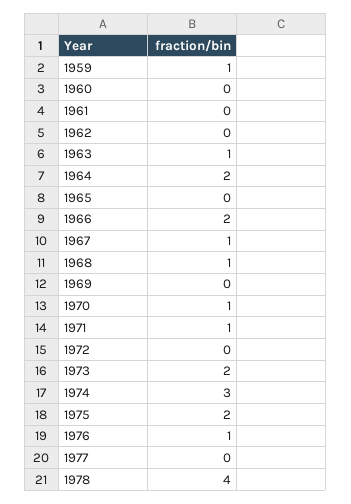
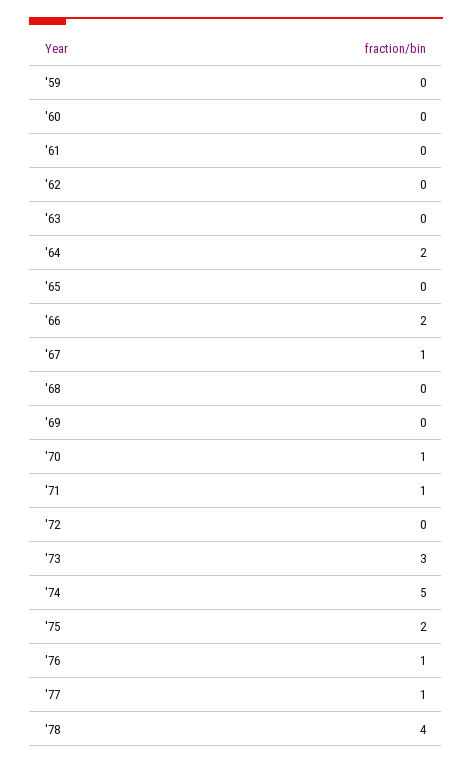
1959: 1 -> 0
1963: 1 -> 0
1968: 1 -> 0
1973: 2 -> 3
1974: 3 -> 5
1977: 0 -> 1

